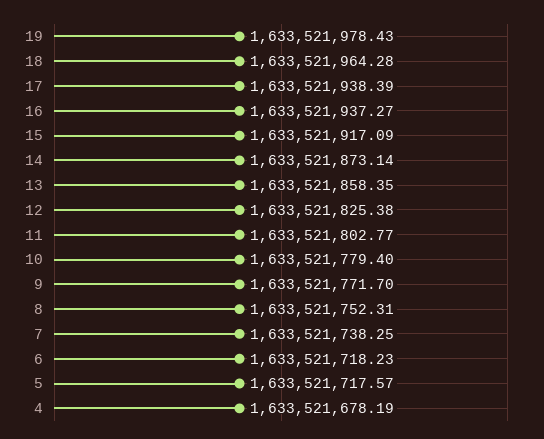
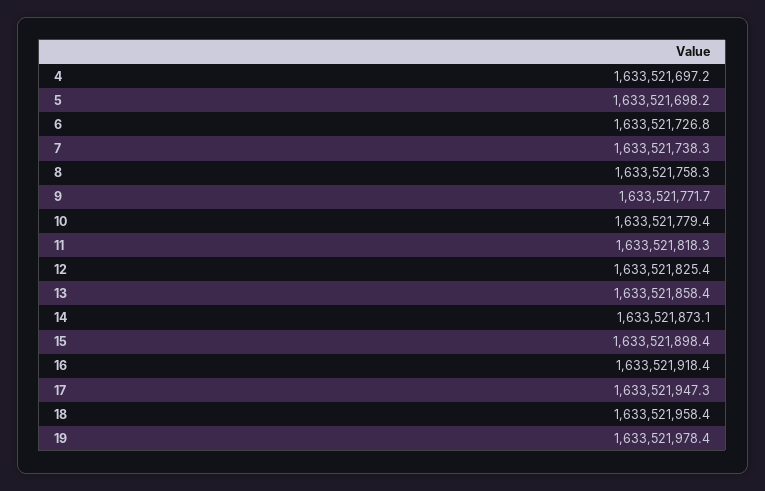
18: 1633521964.28 -> 1633521958.4
17: 1633521938.39 -> 1633521947.3
16: 1633521937.27 -> 1633521918.4
15: 1633521917.09 -> 1633521898.4
11: 1633521802.77 -> 1633521818.3
8: 1633521752.31 -> 1633521758.3
6: 1633521718.23 -> 1633521726.8
5: 1633521717.57 -> 1633521698.2
4: 1633521678.19 -> 1633521697.2

